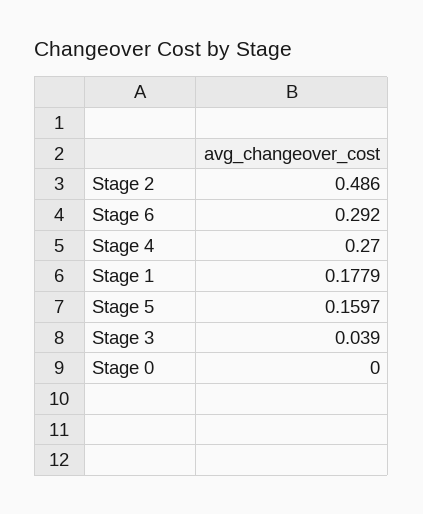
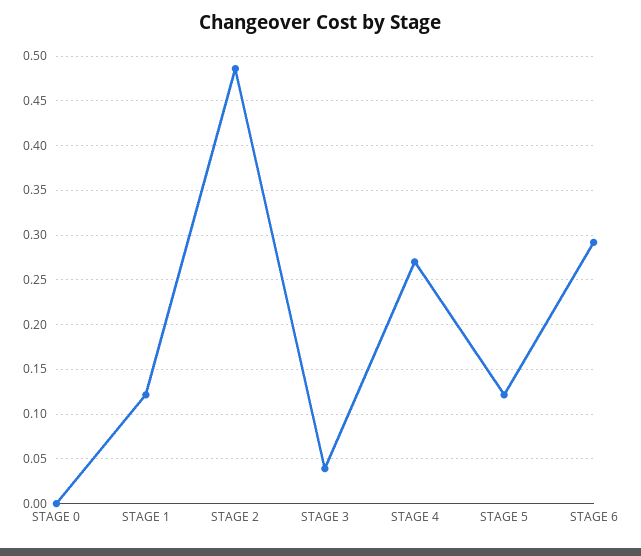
Stage 1: 0.1779 -> 0.12
Stage 5: 0.1597 -> 0.12

